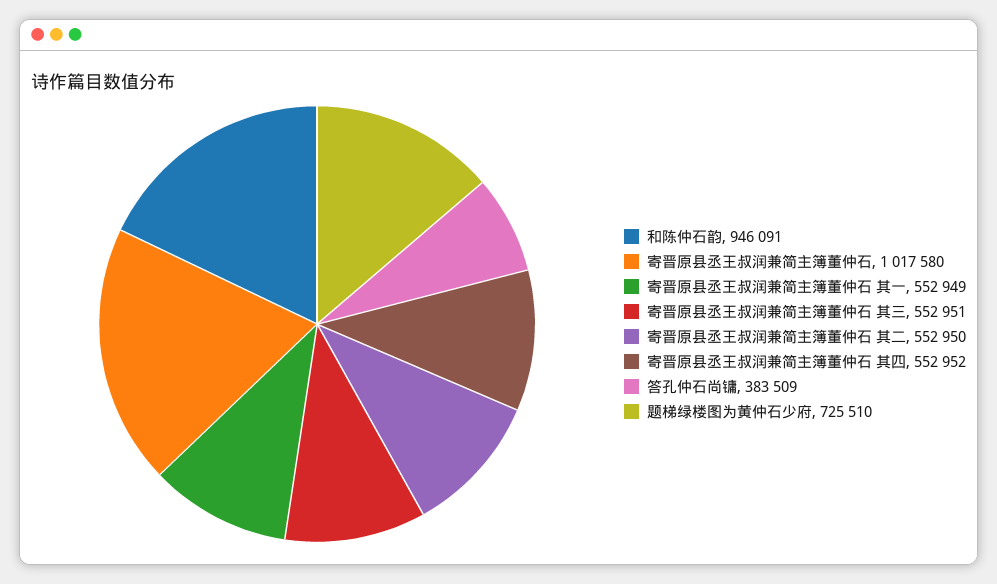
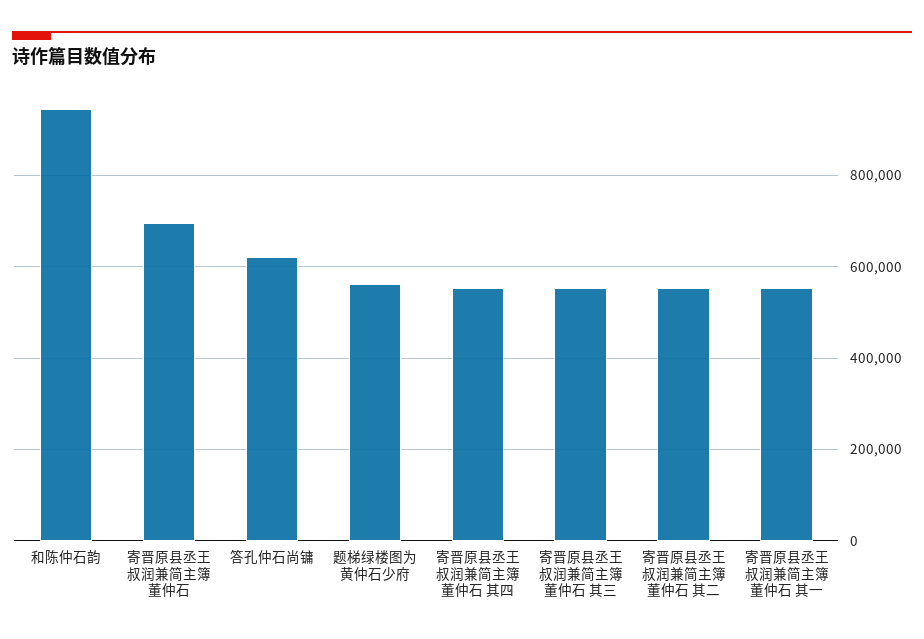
寄晋原县丞王叔润兼简主簿董仲石: 1017580 -> 700000
答孔仲石尚镛: 383509 -> 620000
题梯绿楼图为黄仲石少府: 725510 -> 560000

